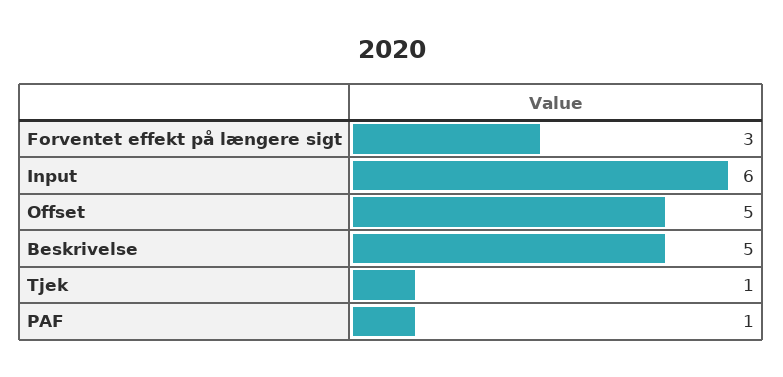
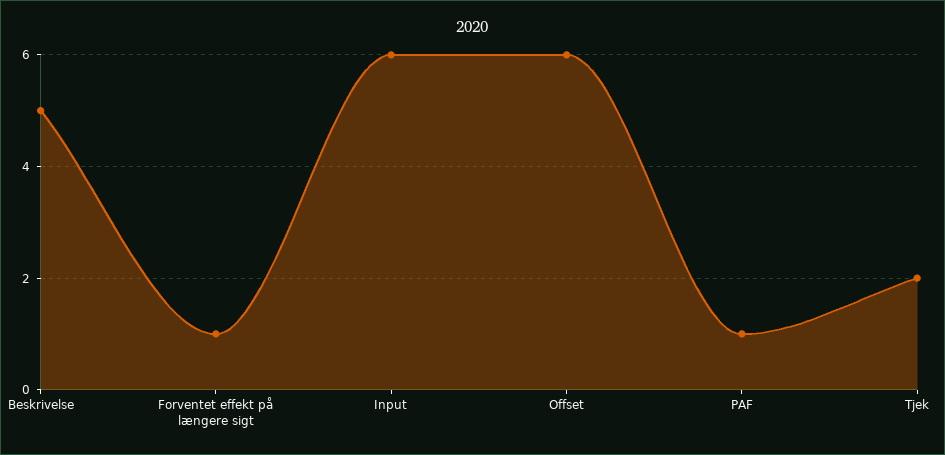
Forventet effekt på længere sigt: 3 -> 1
Offset: 5 -> 6
Tjek: 1 -> 2

